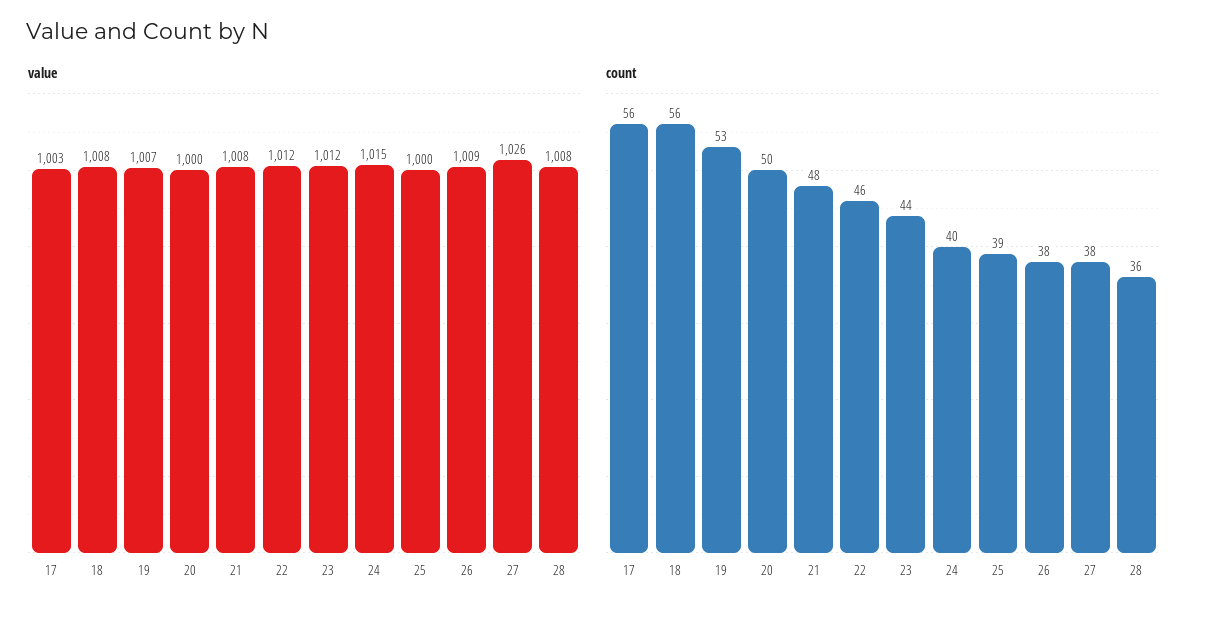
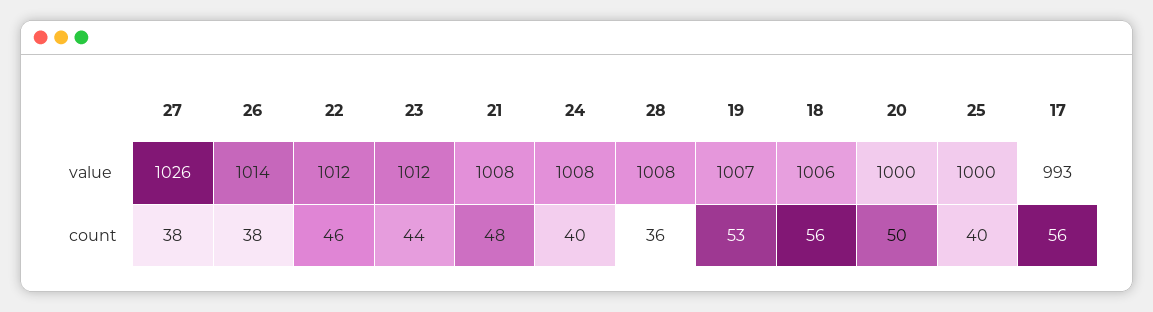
value, 17: 1003 -> 993
value, 18: 1008 -> 1006
value, 24: 1015 -> 1008
value, 26: 1009 -> 1014
count, 25: 39 -> 40

